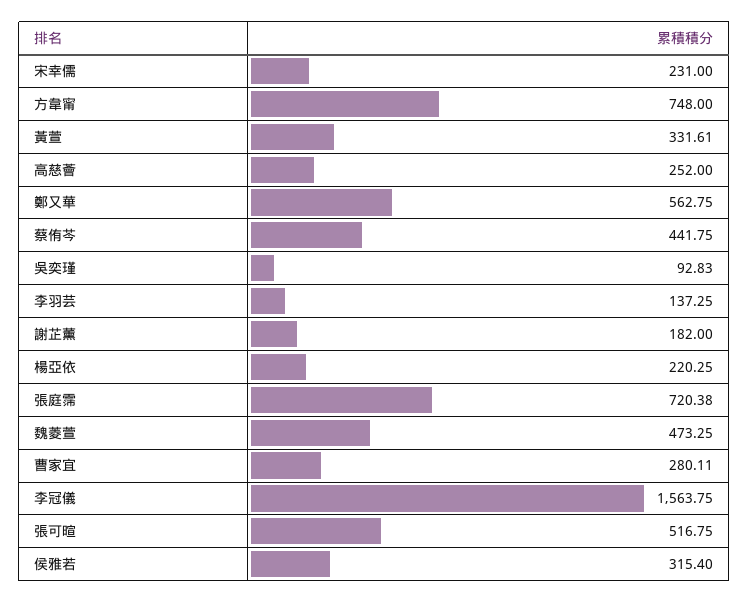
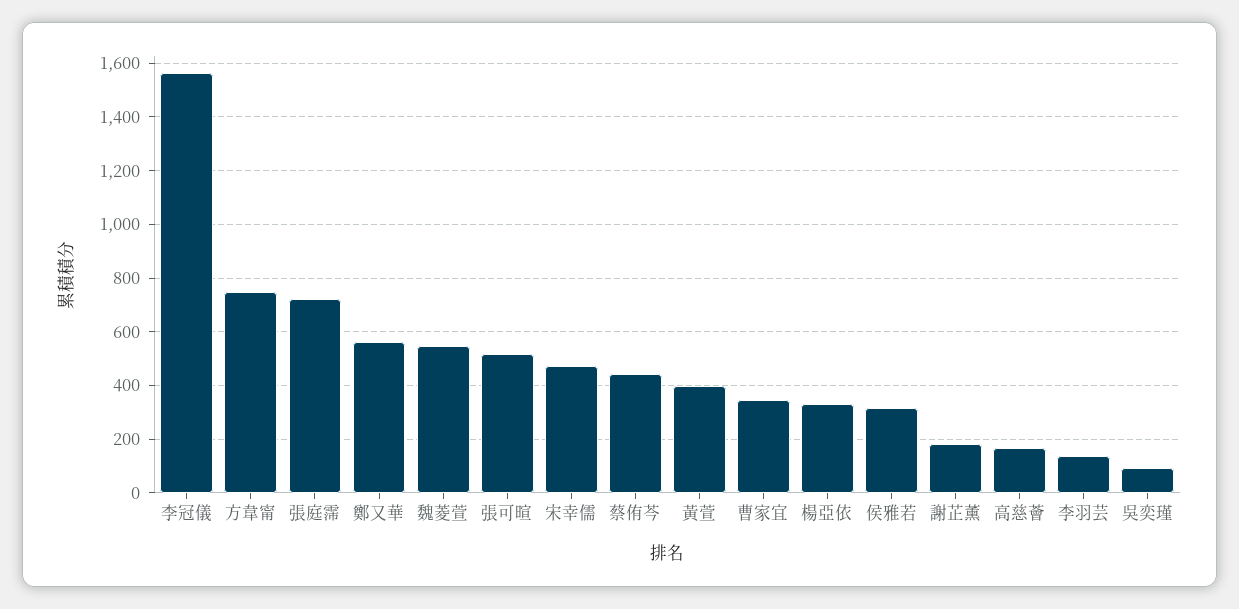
宋幸儒: 231 -> 475
黃萱: 331.61 -> 400
高慈薈: 252 -> 175
楊亞依: 220.25 -> 325
魏菱萱: 473.25 -> 550
曹家宜: 280.11 -> 350

